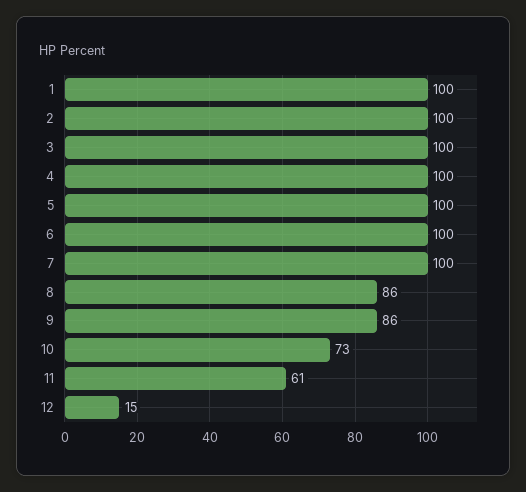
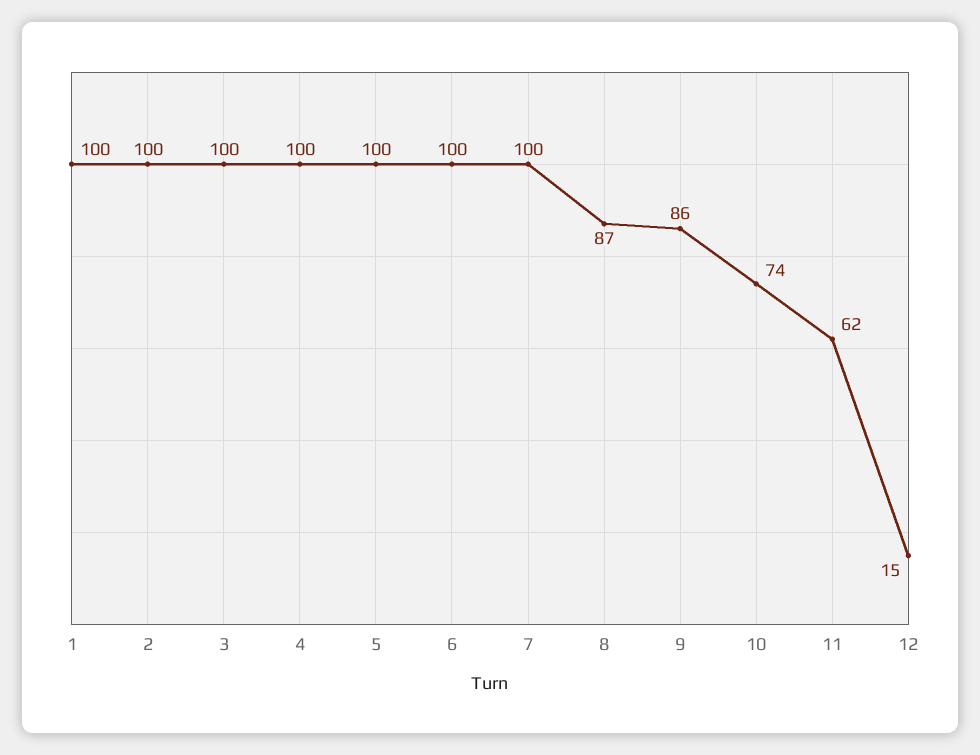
8: 86 -> 87
10: 73 -> 74
11: 61 -> 62

